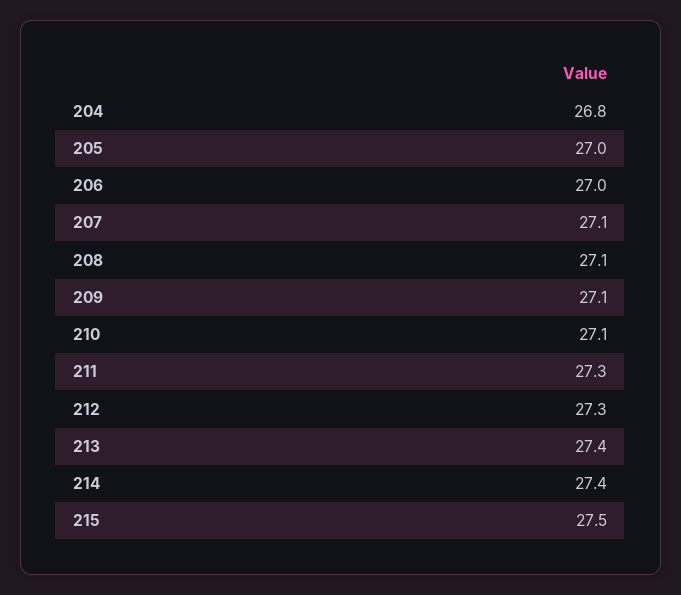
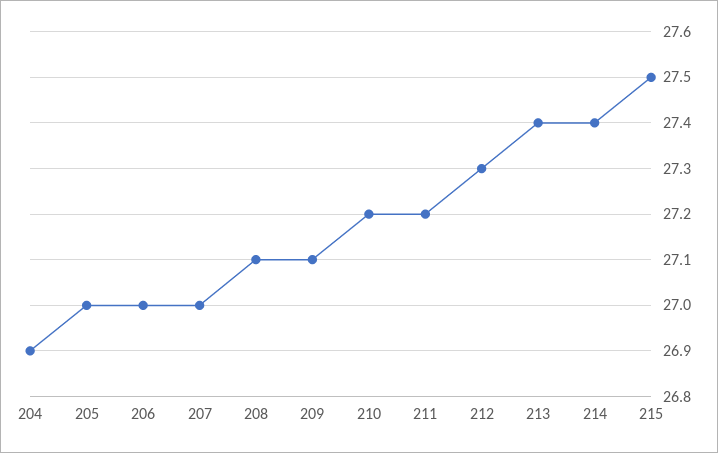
204: 26.8 -> 26.9
207: 27.1 -> 27
210: 27.1 -> 27.2
211: 27.3 -> 27.2

